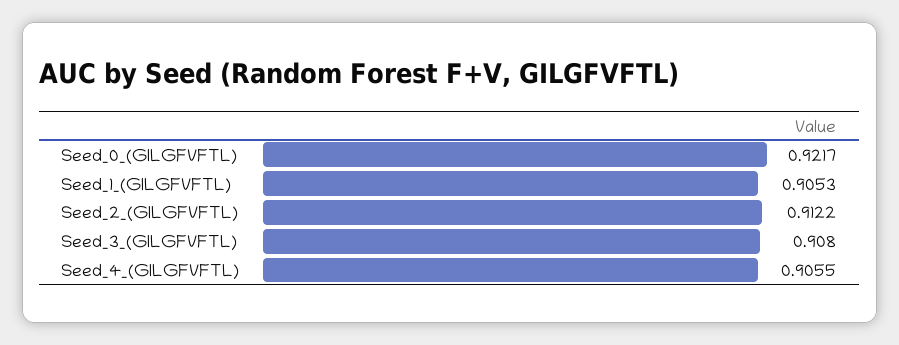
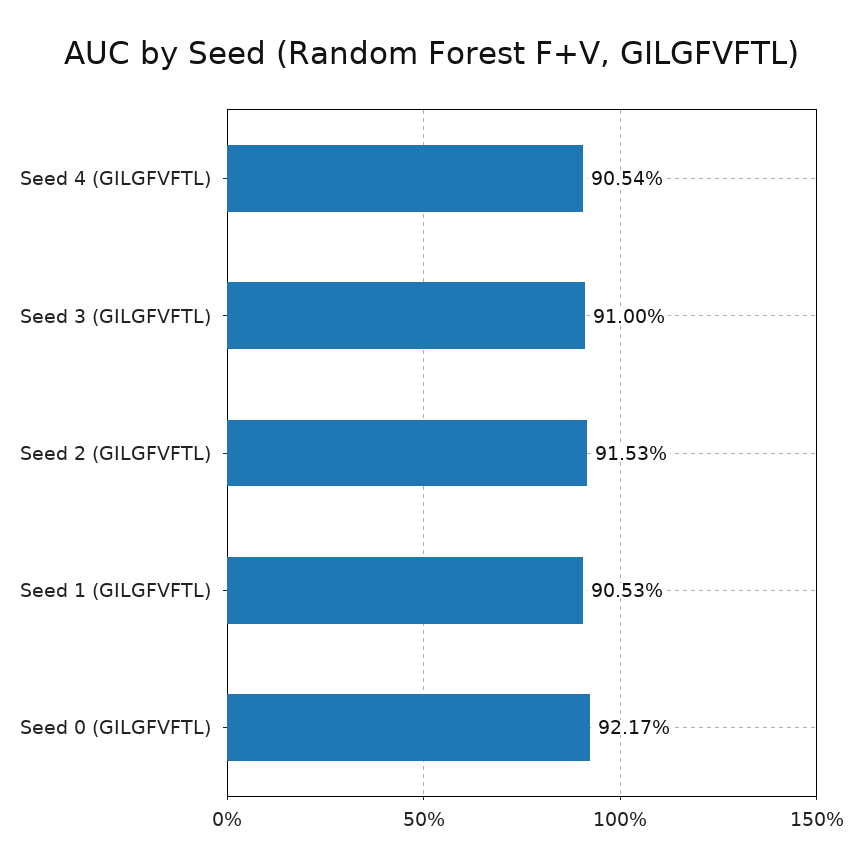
Seed_2_(GILGFVFTL): 0.9122 -> 0.9153
Seed_3_(GILGFVFTL): 0.908 -> 0.91
Seed_4_(GILGFVFTL): 0.9055 -> 0.9054

